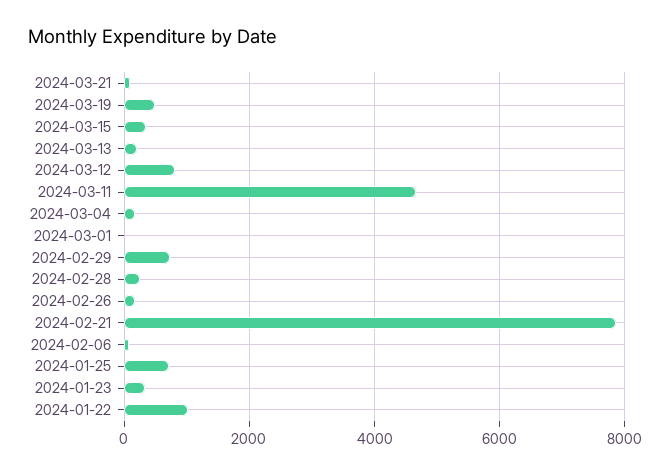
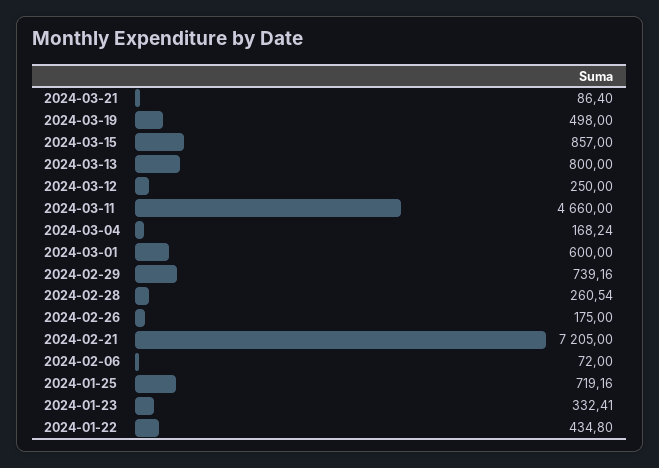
2024-03-15: 400 -> 857
2024-03-13: 200 -> 800
2024-03-12: 800 -> 250
2024-03-01: 0 -> 600
2024-02-21: 7800 -> 7205
2024-01-22: 1000 -> 434.8

